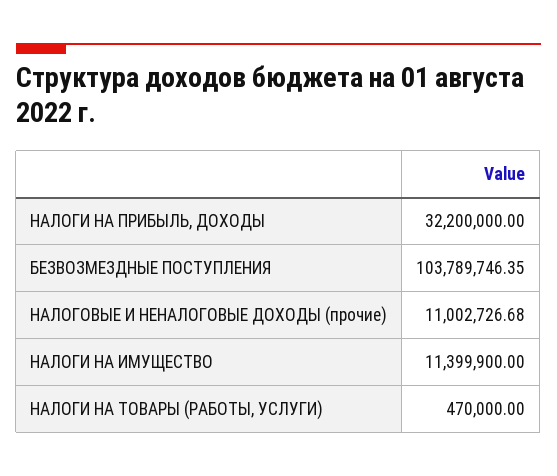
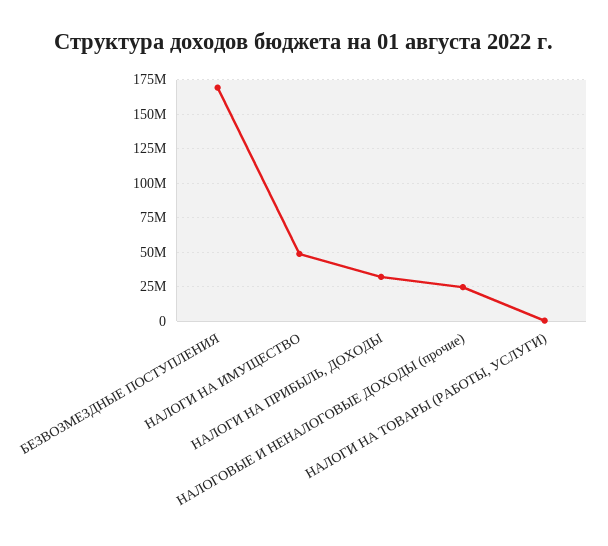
БЕЗВОЗМЕЗДНЫЕ ПОСТУПЛЕНИЯ: 103789746.35 -> 170000000
НАЛОГОВЫЕ И НЕНАЛОГОВЫЕ ДОХОДЫ (прочие): 11002726.68 -> 25000000
НАЛОГИ НА ИМУЩЕСТВО: 11399900 -> 50000000

